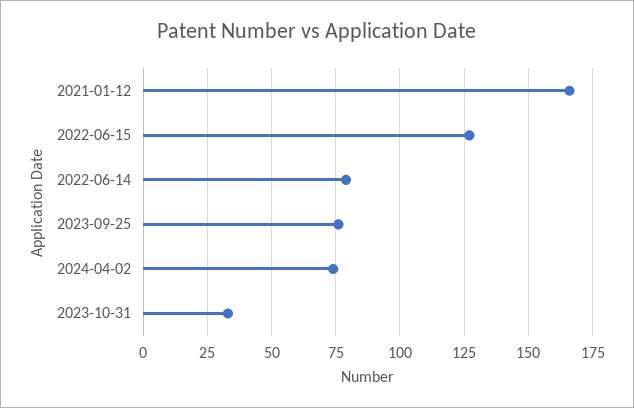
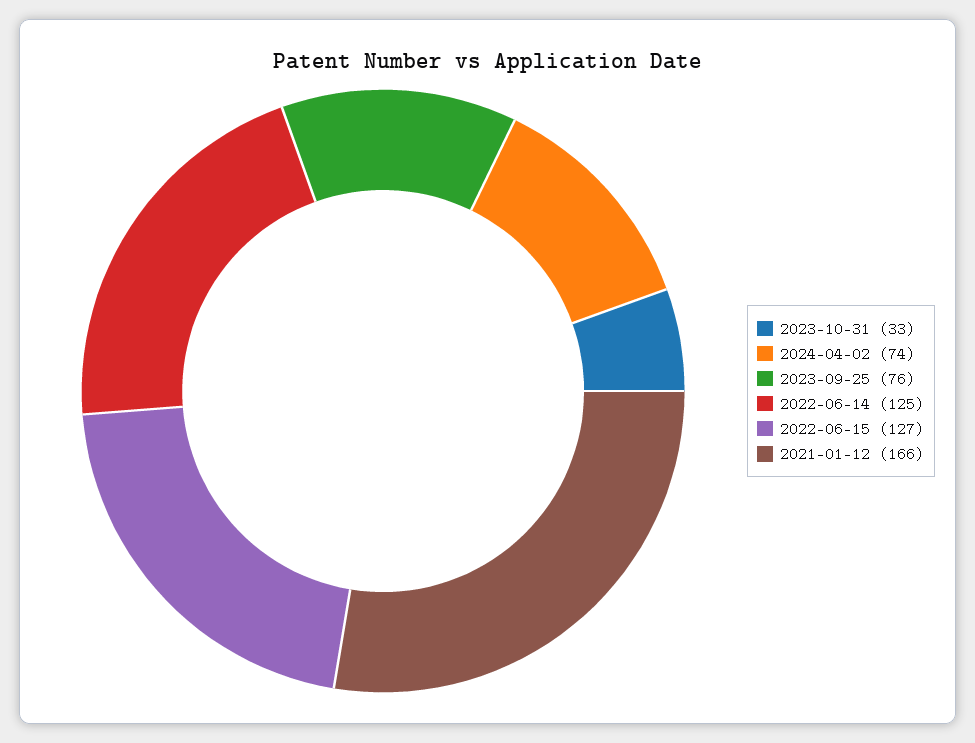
2022-06-14: 80 -> 125

